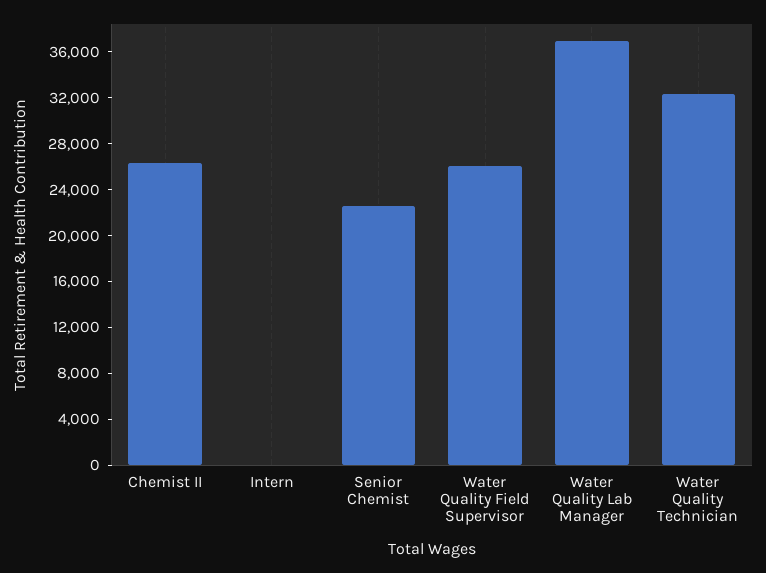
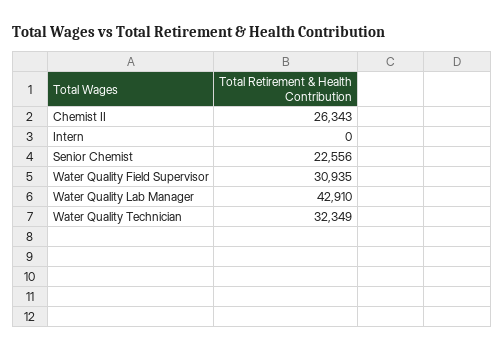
Water Quality Field Supervisor: 26000 -> 30935
Water Quality Lab Manager: 37000 -> 42910

